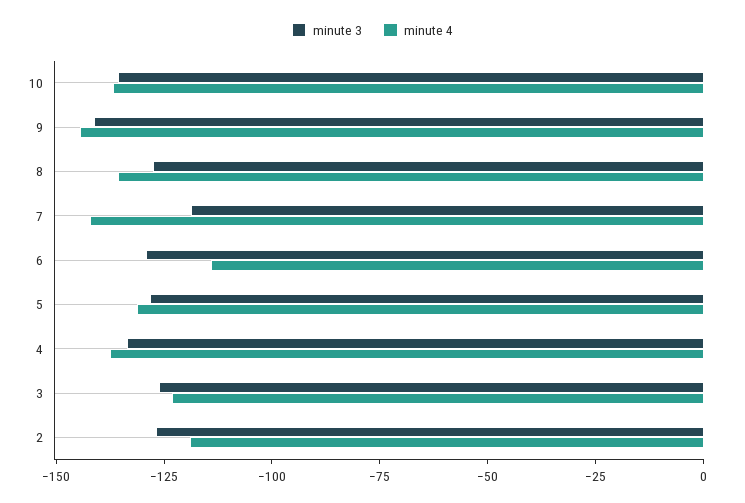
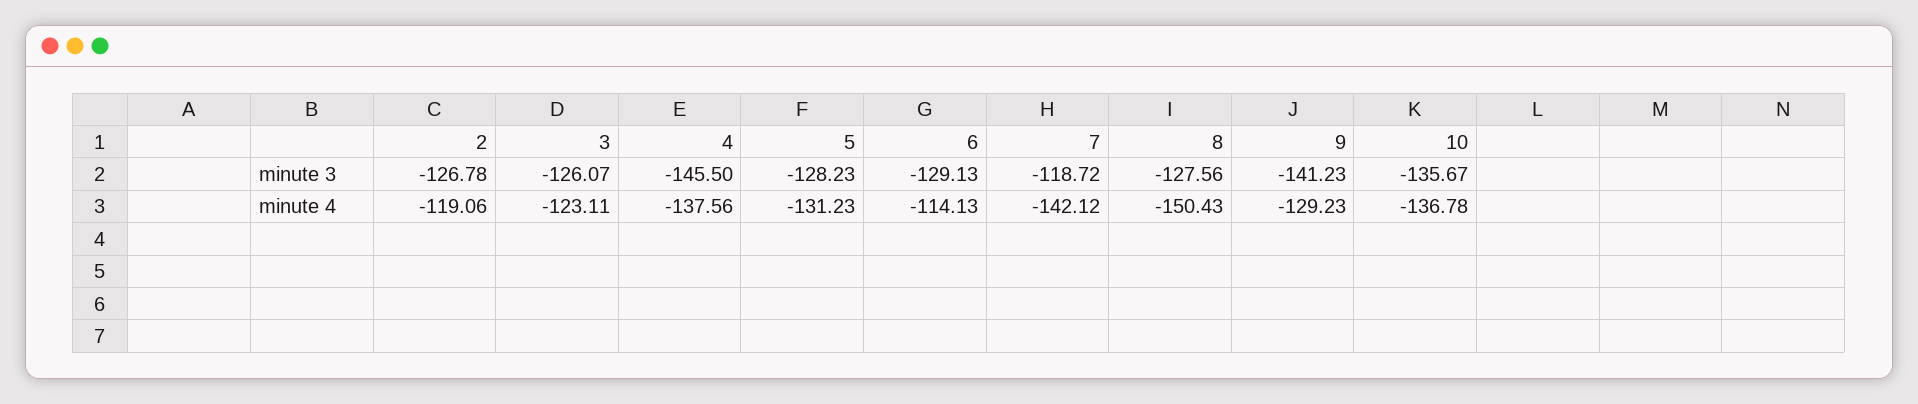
minute 4, 9: -145 -> -129.23
minute 4, 8: -135 -> -150.43
minute 3, 4: -135 -> -145.5

